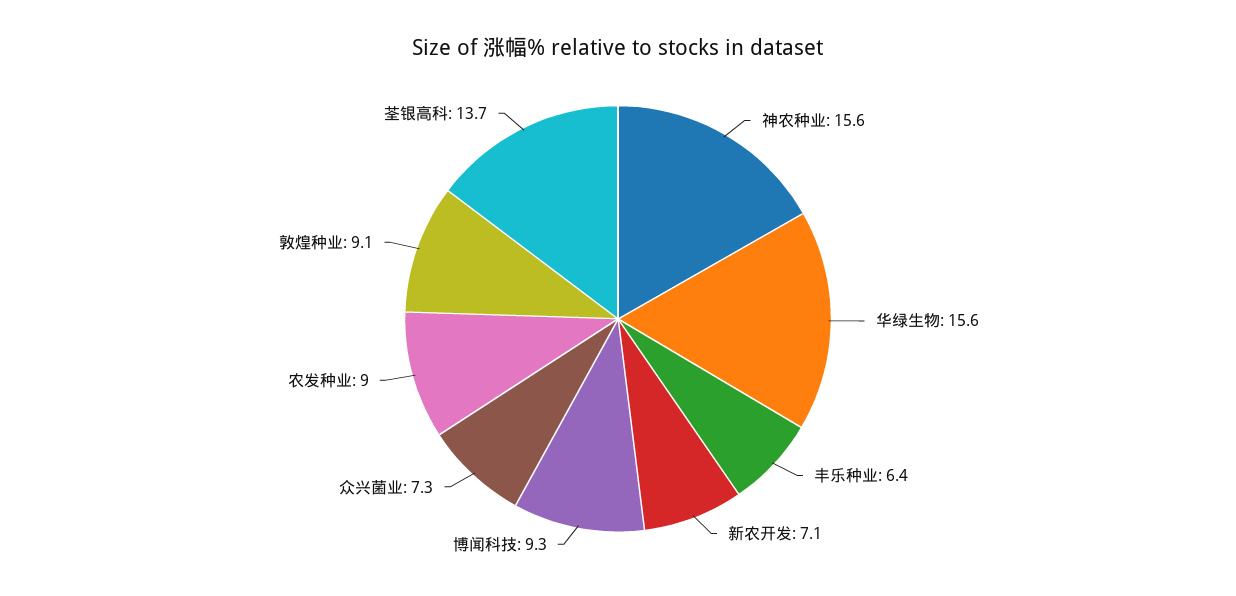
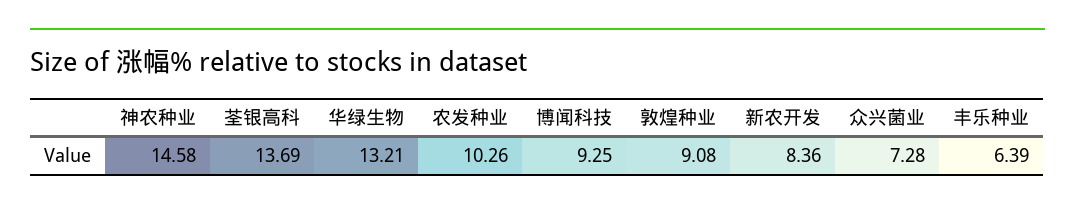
神农种业: 15.6 -> 14.58
华绿生物: 15.6 -> 13.21
新农开发: 7.1 -> 8.36
农发种业: 9 -> 10.26

